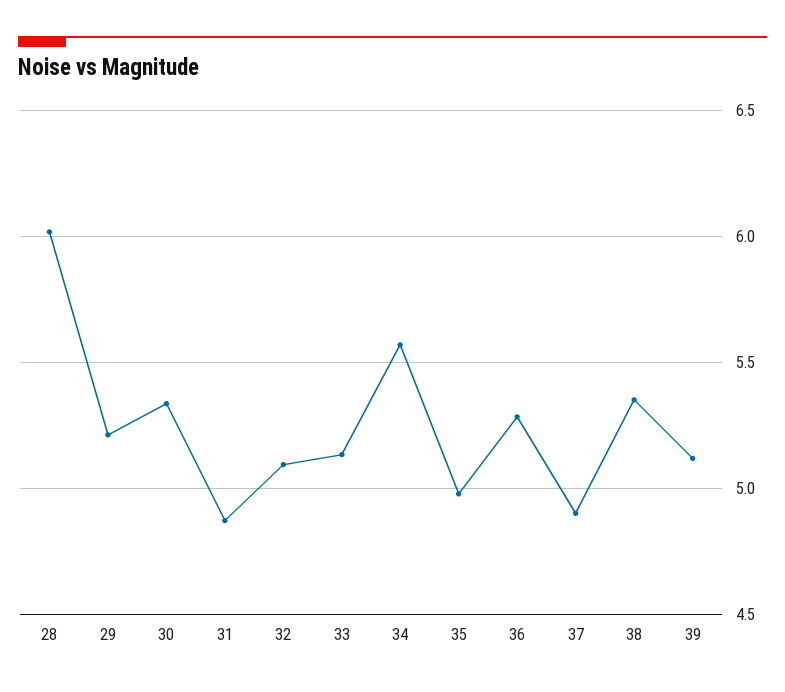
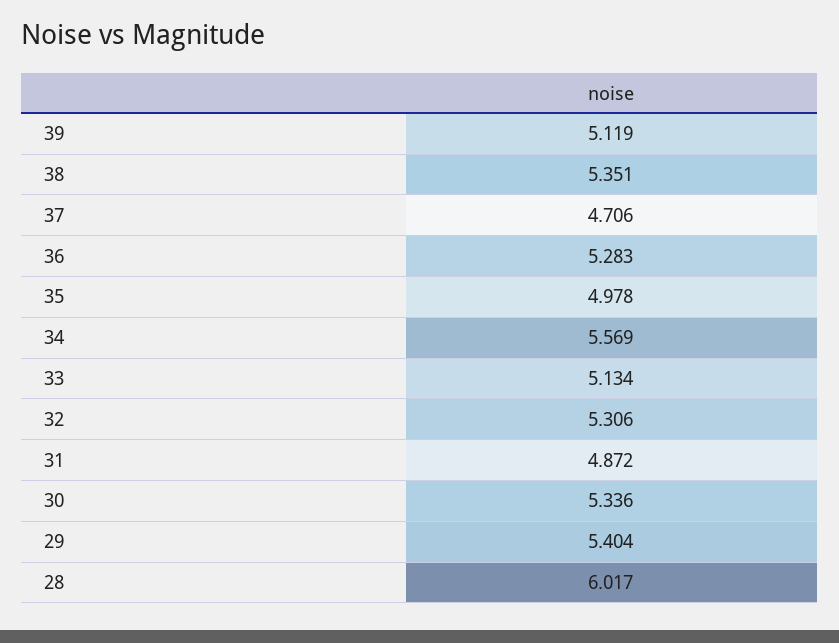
29: 5.2 -> 5.404
32: 5.1 -> 5.306
37: 4.9 -> 4.706

